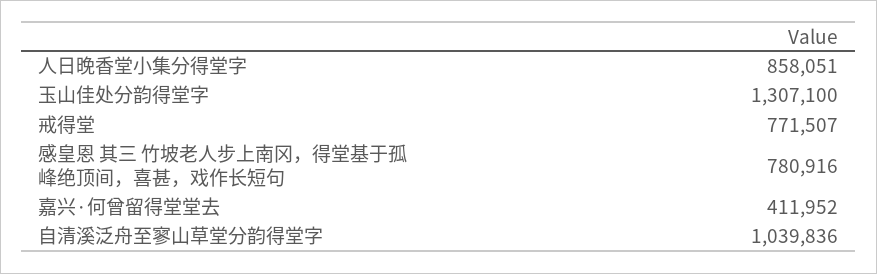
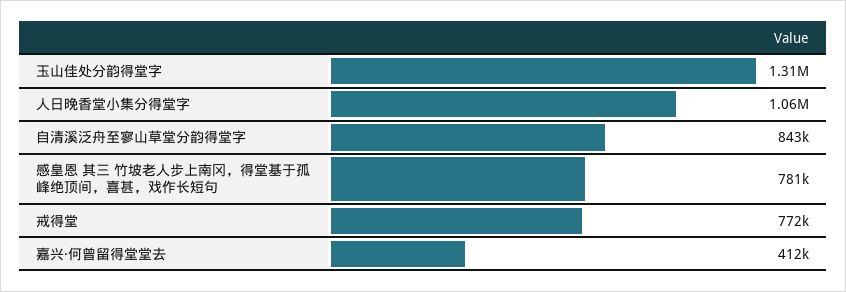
人日晚香堂小集分得堂字: 858051 -> 1060000
自清溪泛舟至寥山草堂分韵得堂字: 1039836 -> 843000

